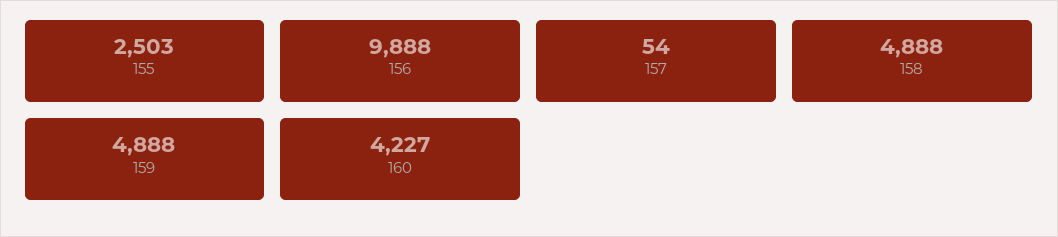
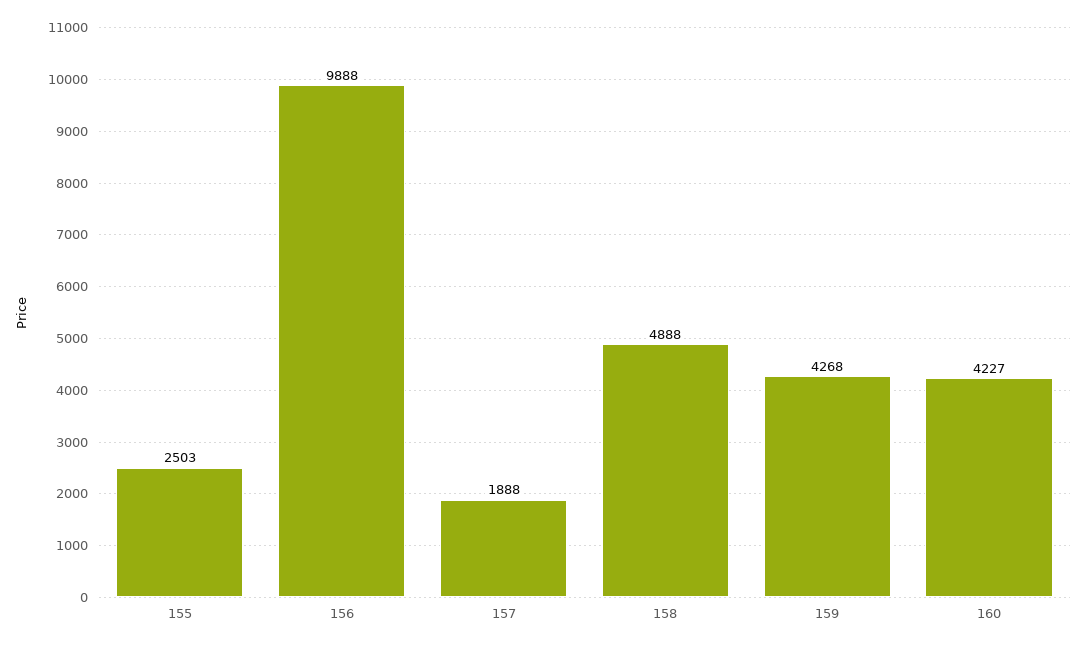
157: 54 -> 1888
159: 4888 -> 4268

